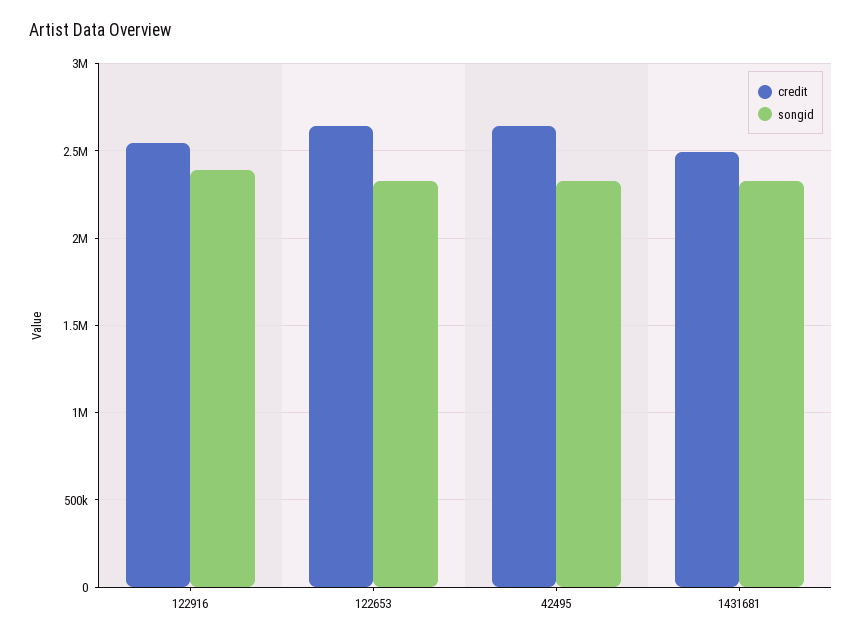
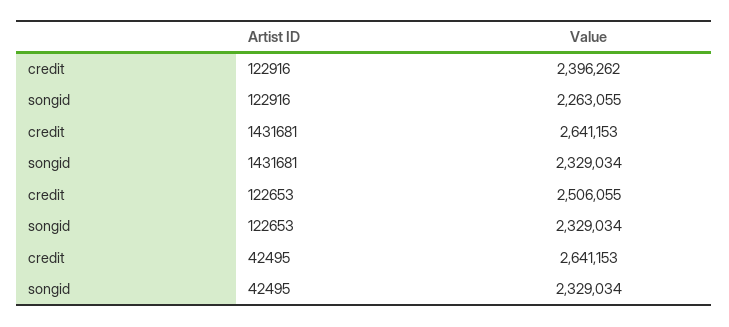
credit, 122916: 2550000 -> 2396262
songid, 122916: 2400000 -> 2263055
credit, 122653: 2650000 -> 2506055
credit, 1431681: 2500000 -> 2641153

